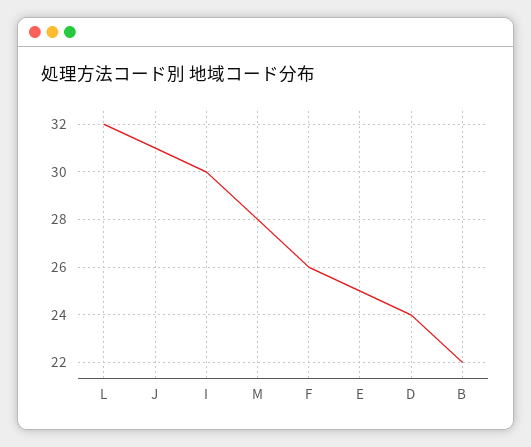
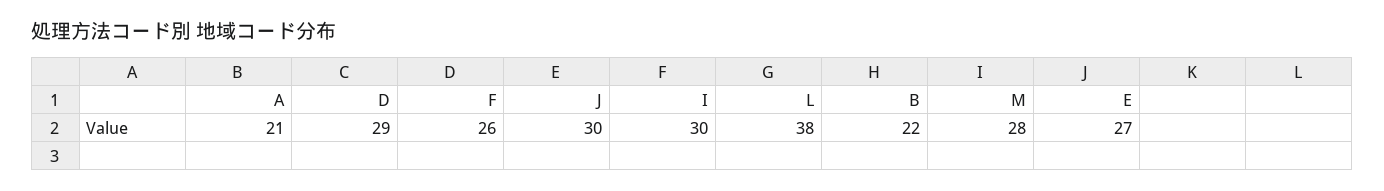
L: 32 -> 38
J: 31 -> 30
E: 25 -> 27
D: 24 -> 29
A: none -> 21

